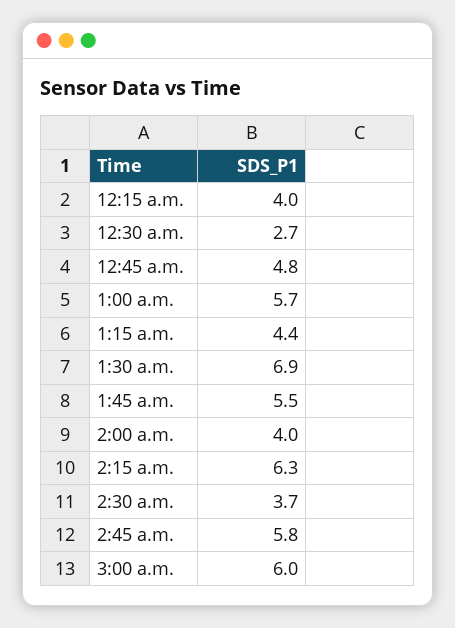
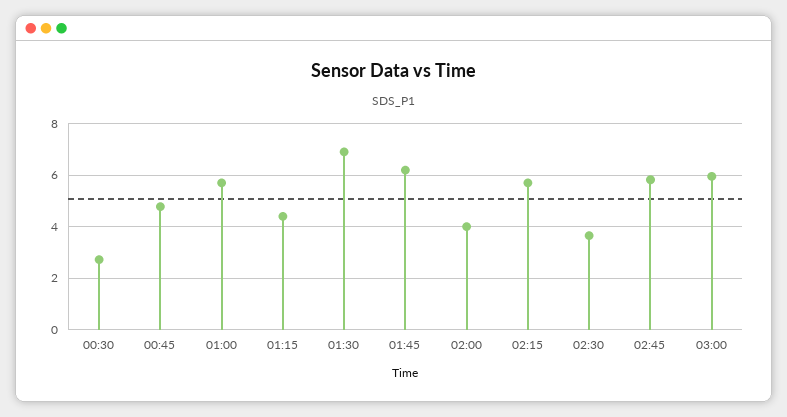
12:15 a.m.: 4 -> none
1:45 a.m.: 5.5 -> 6.25
2:15 a.m.: 6.3 -> 5.75

